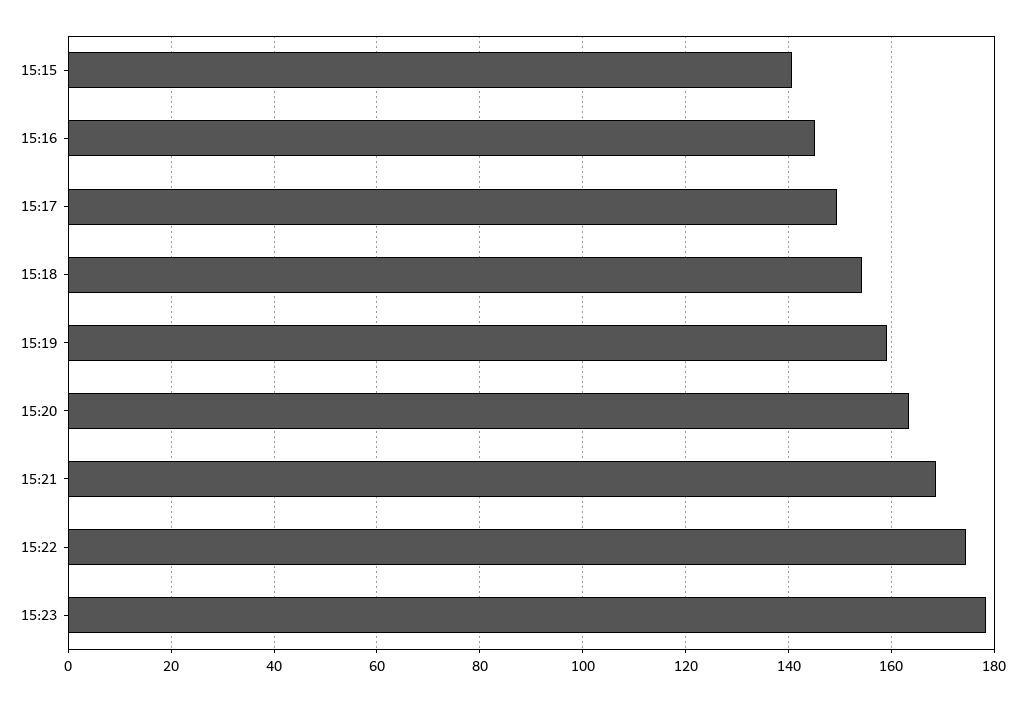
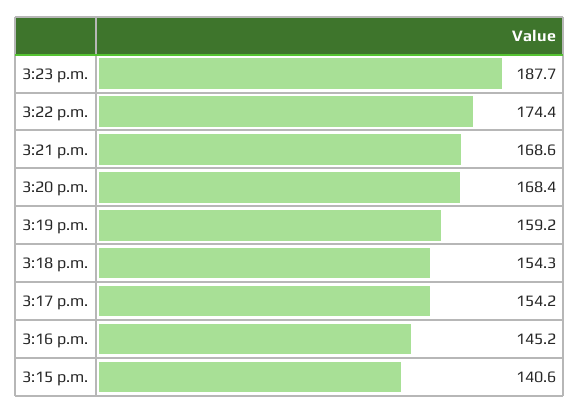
15:17: 150 -> 154.2
15:20: 164 -> 168.4
15:23: 178 -> 187.7

